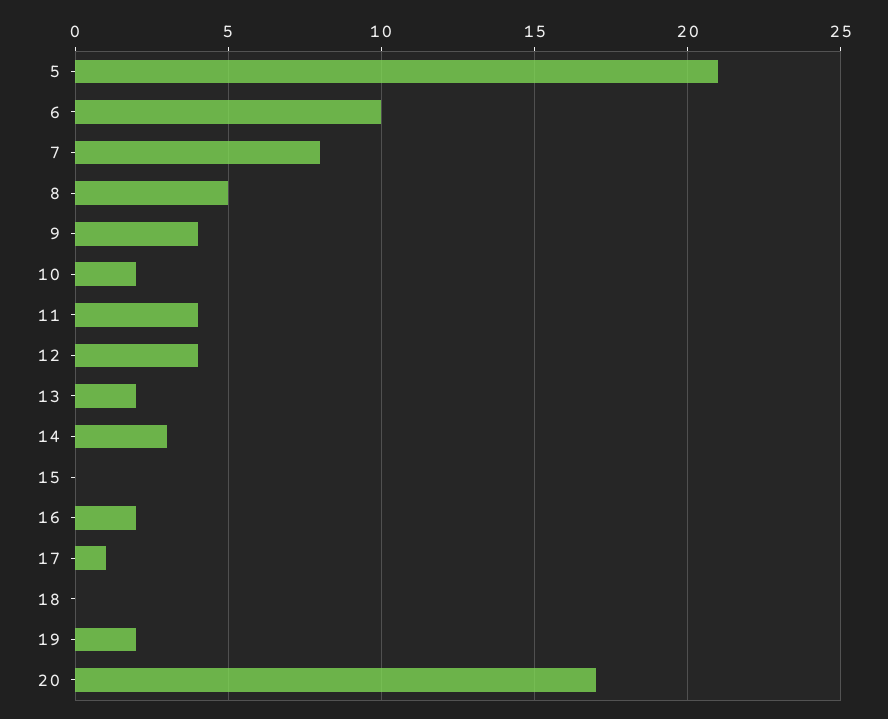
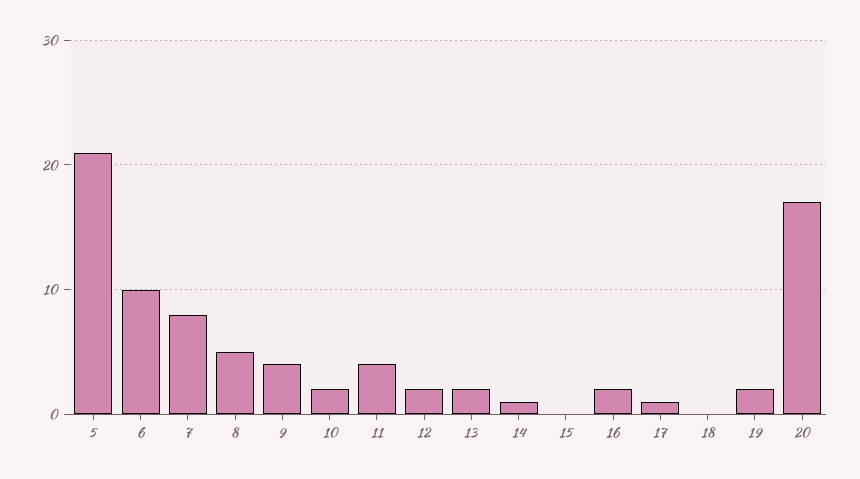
12: 4 -> 2
14: 3 -> 1

